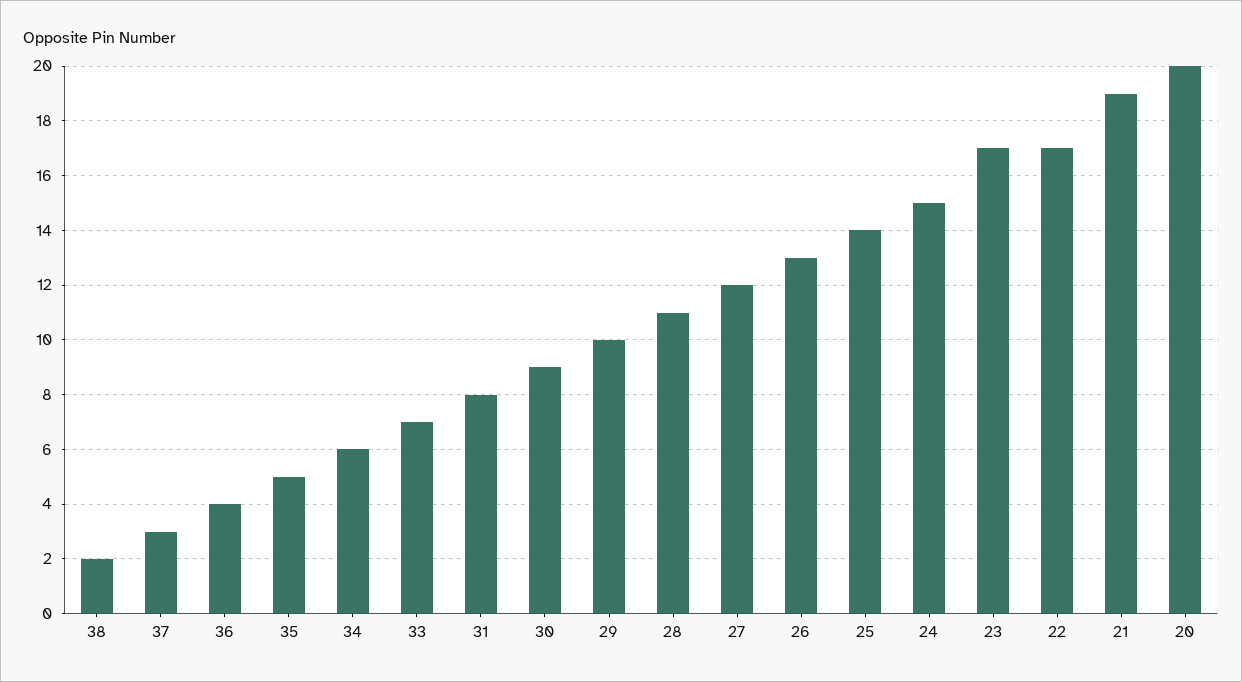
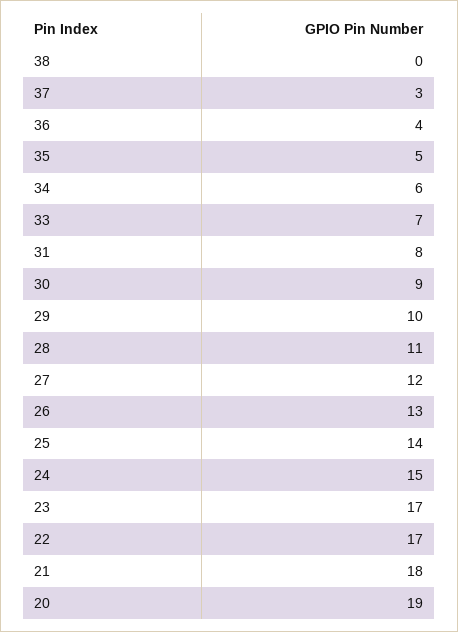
38: 2 -> 0
21: 19 -> 18
20: 20 -> 19

